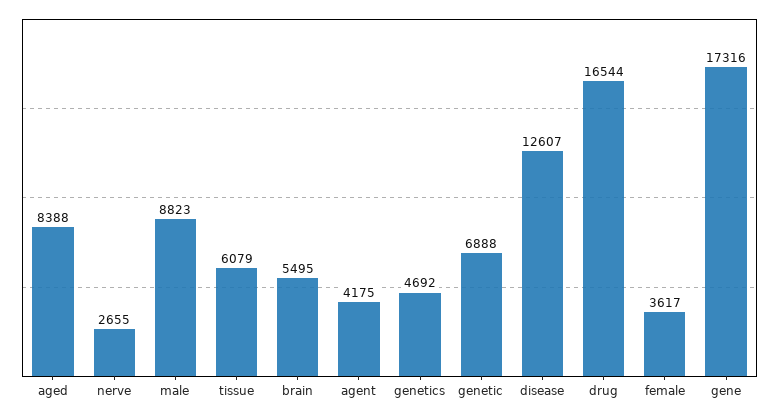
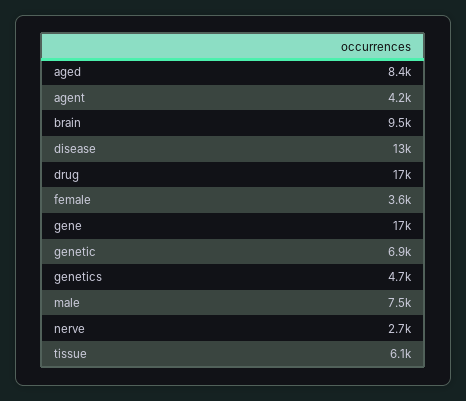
male: 8823 -> 7500
brain: 5495 -> 9500

